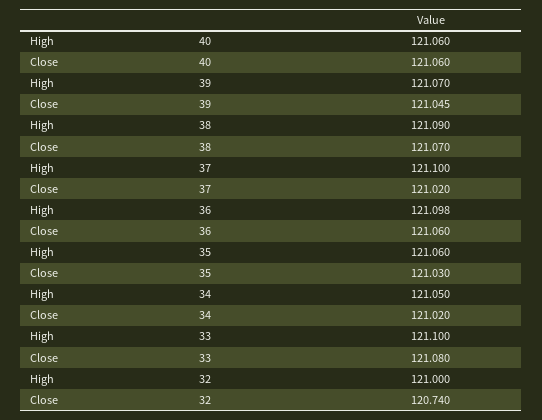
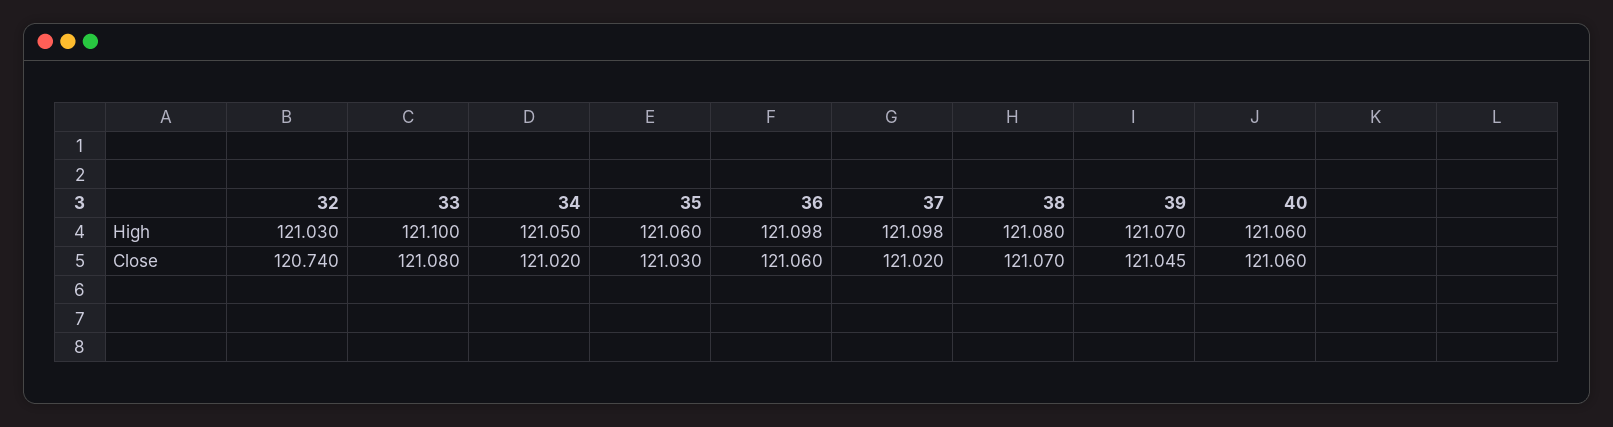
High, 38: 121.09 -> 121.08
High, 37: 121.1 -> 121.098
High, 32: 121 -> 121.03

